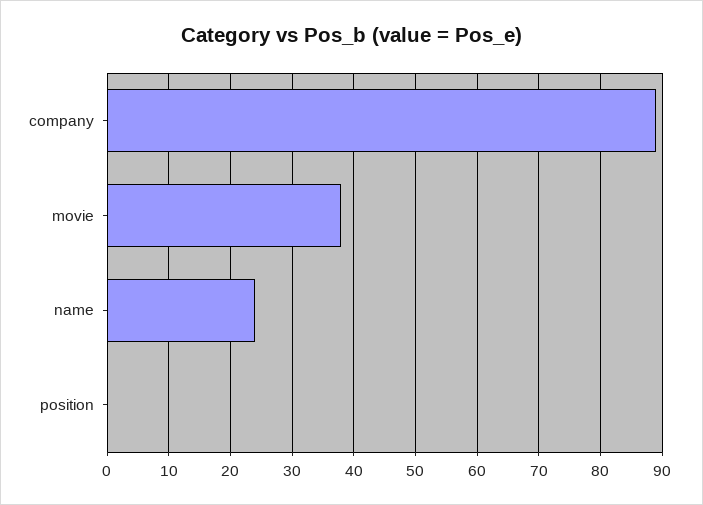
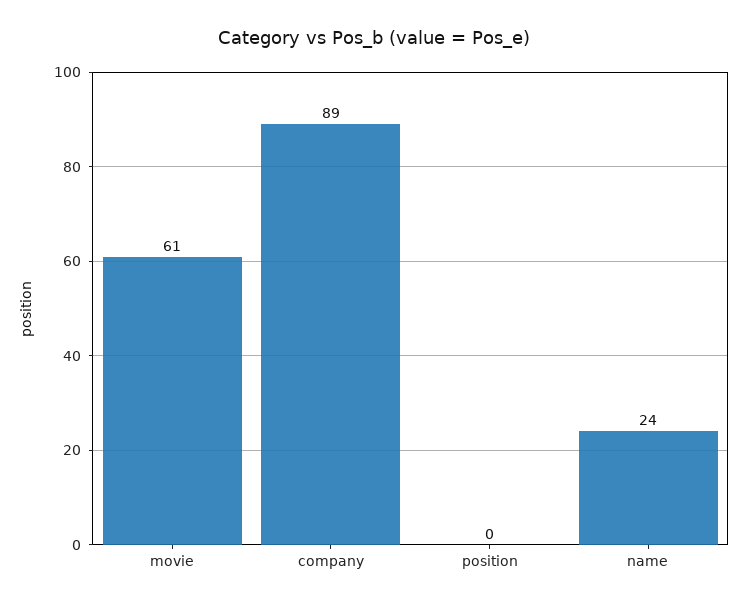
movie: 38 -> 61

